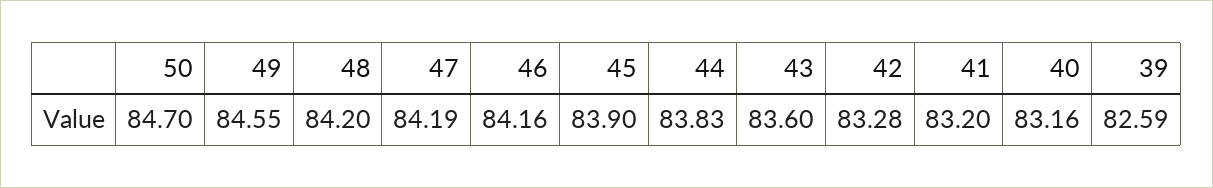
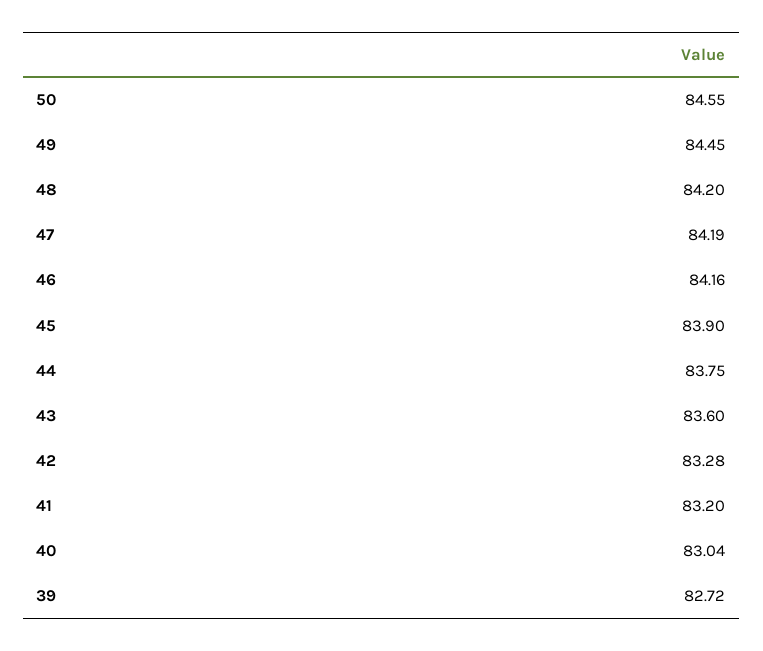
50: 84.7 -> 84.55
49: 84.55 -> 84.45
44: 83.83 -> 83.75
40: 83.16 -> 83.04
39: 82.59 -> 82.72

